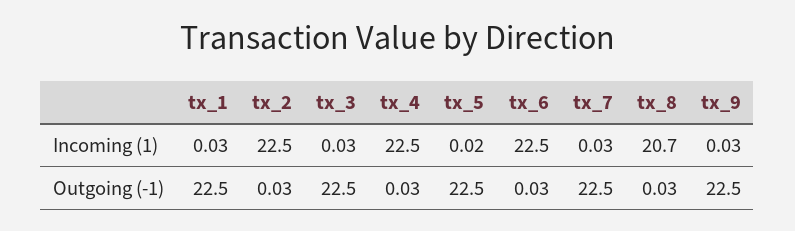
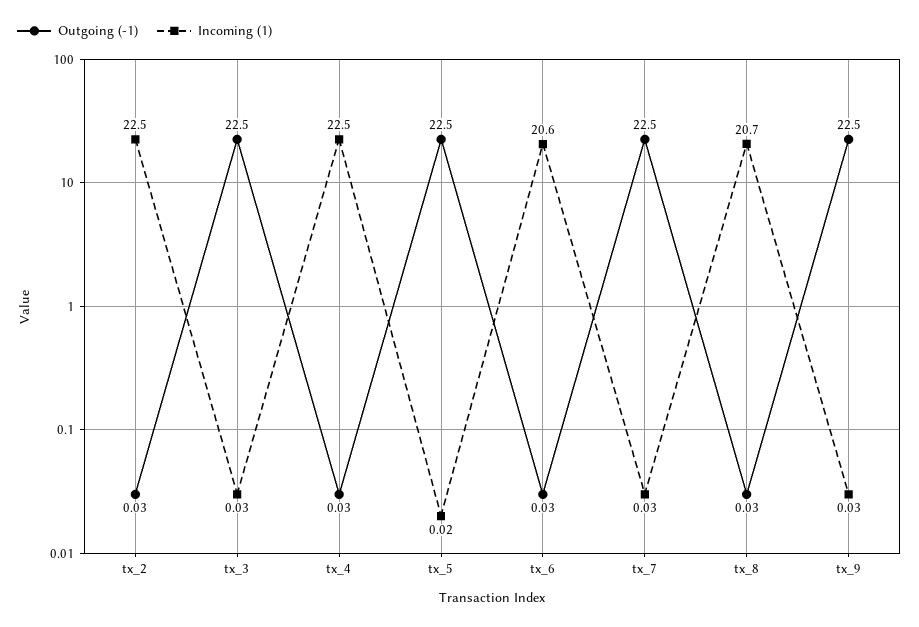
Incoming (1), tx_1: 0.03 -> none
Incoming (1), tx_6: 22.5 -> 20.6
Outgoing (-1), tx_1: 22.5 -> none

